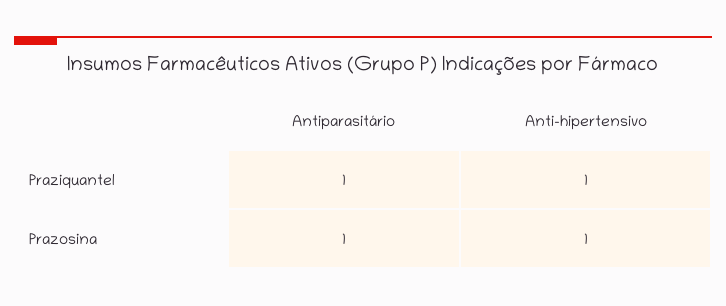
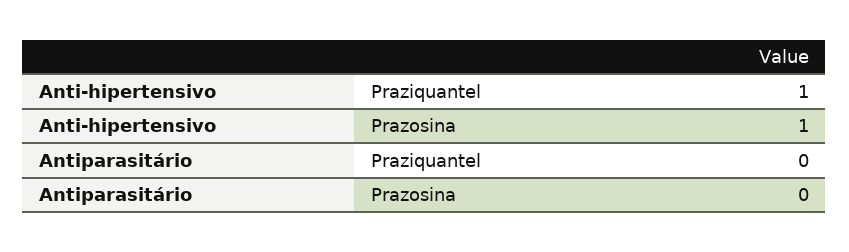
Antiparasitário, Praziquantel: 1 -> 0
Antiparasitário, Prazosina: 1 -> 0

